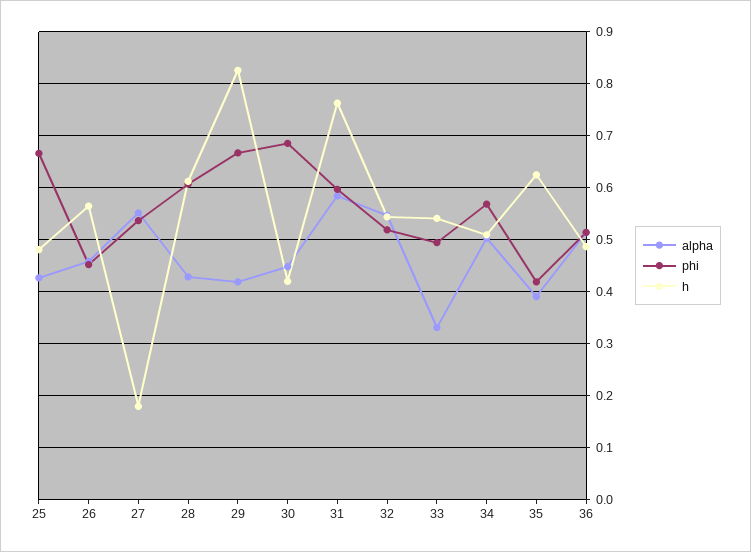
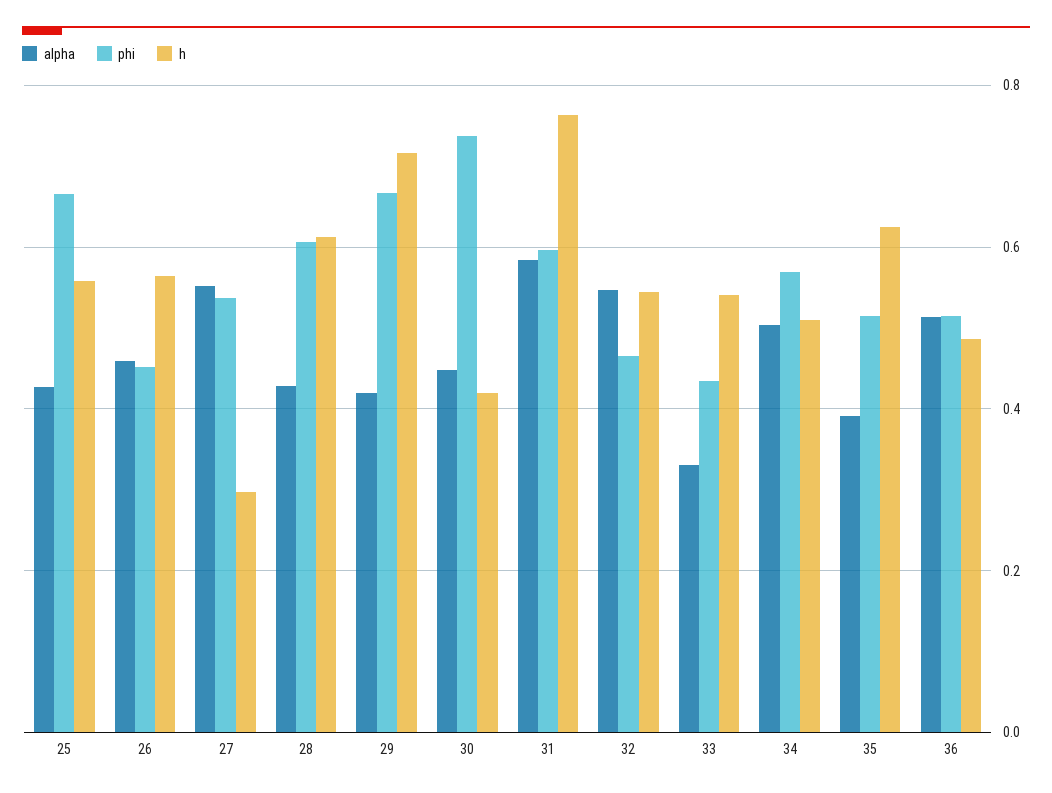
h, 25: 0.48 -> 0.56
h, 27: 0.18 -> 0.3
h, 29: 0.82 -> 0.72
phi, 30: 0.68 -> 0.74
phi, 32: 0.52 -> 0.46
phi, 33: 0.5 -> 0.44
phi, 35: 0.42 -> 0.52

